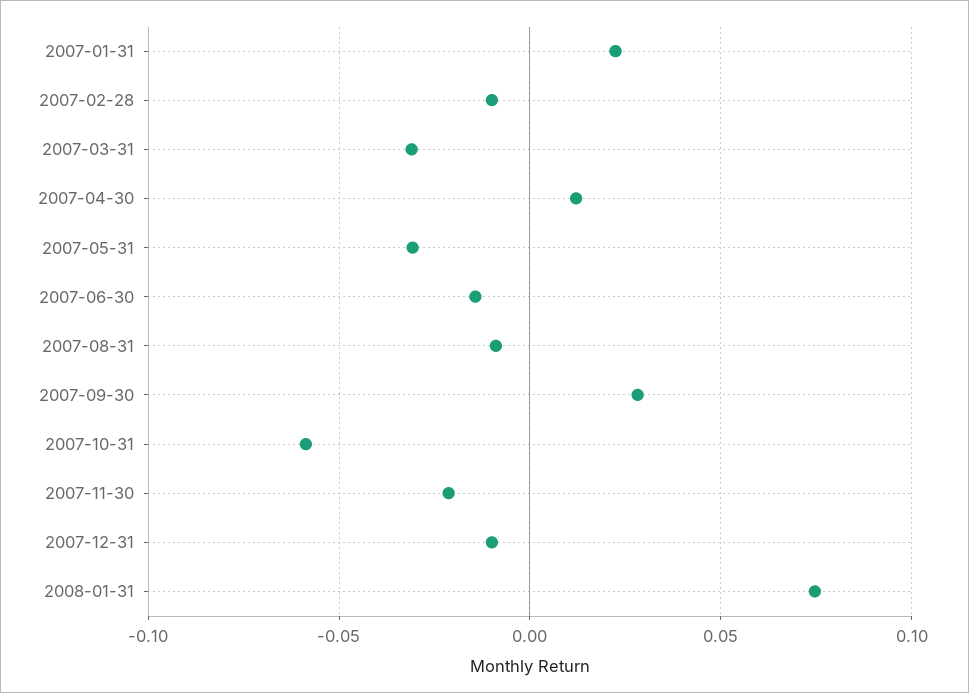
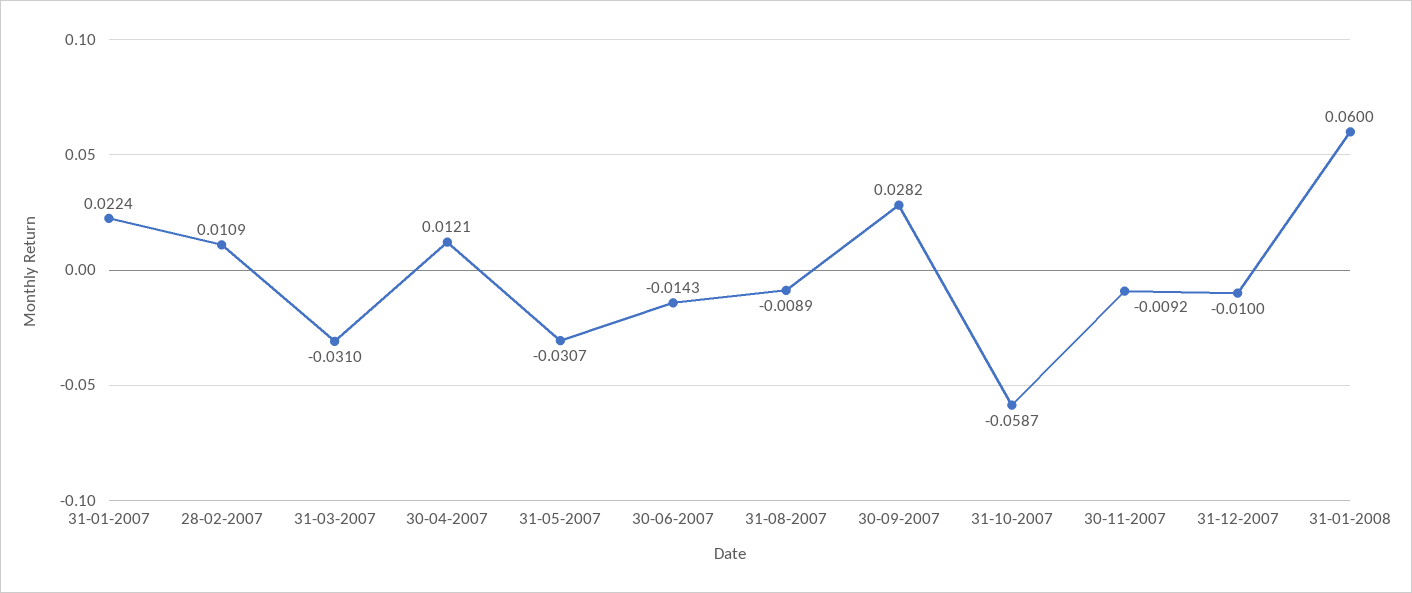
2007-02-28: -0.01 -> 0.0109
2007-11-30: -0.02 -> -0.0092
2008-01-31: 0.075 -> 0.06

